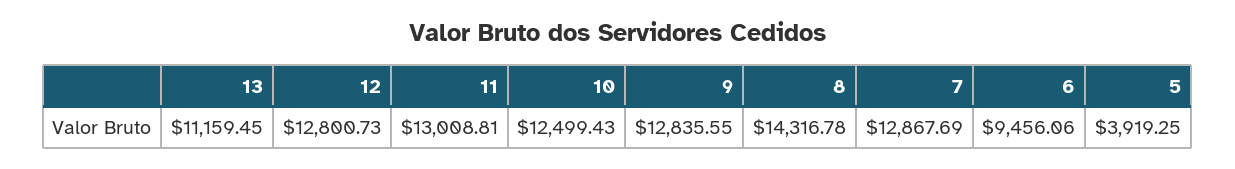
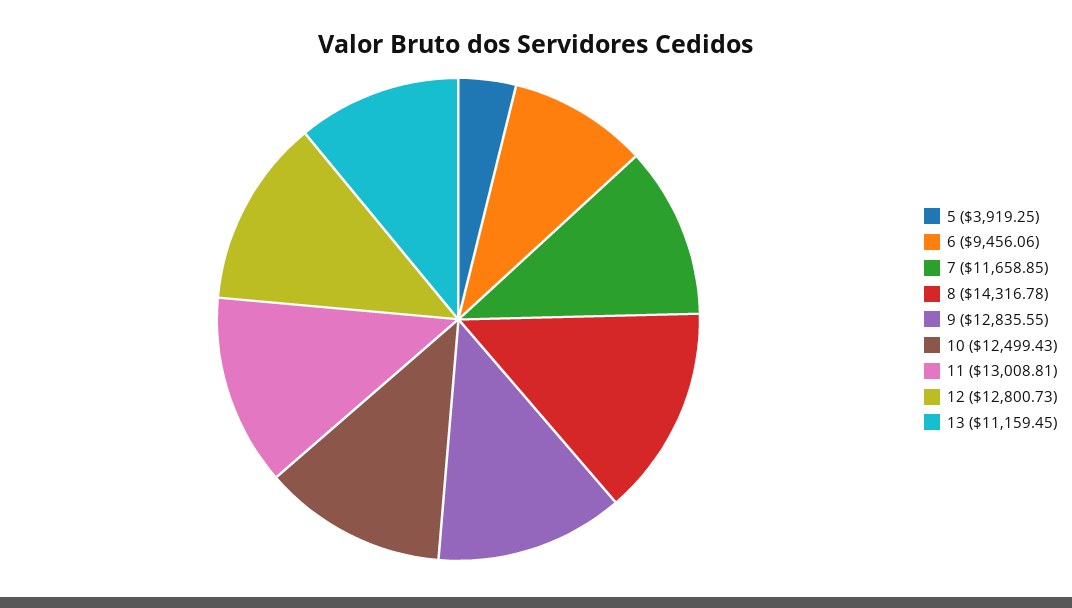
7: 12867.69 -> 11658.85

